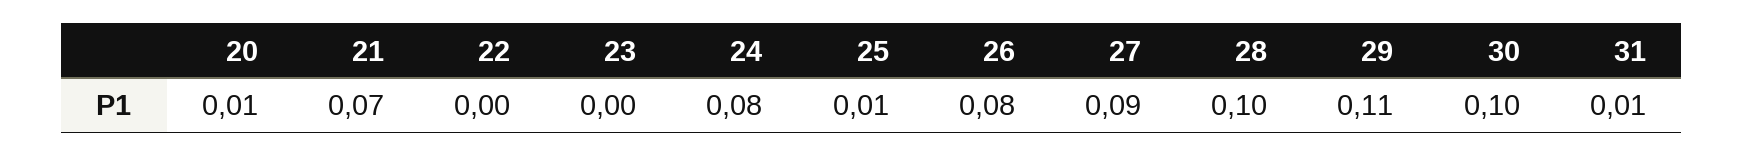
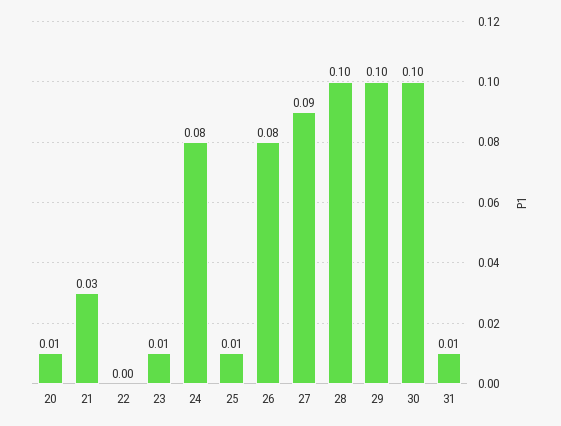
21: 0.07 -> 0.03
23: 0 -> 0.01
29: 0.11 -> 0.1

